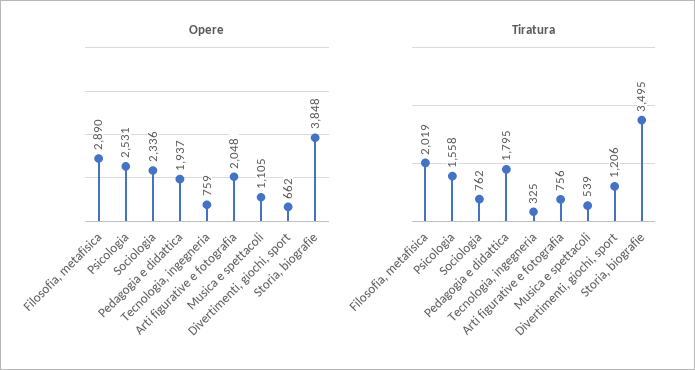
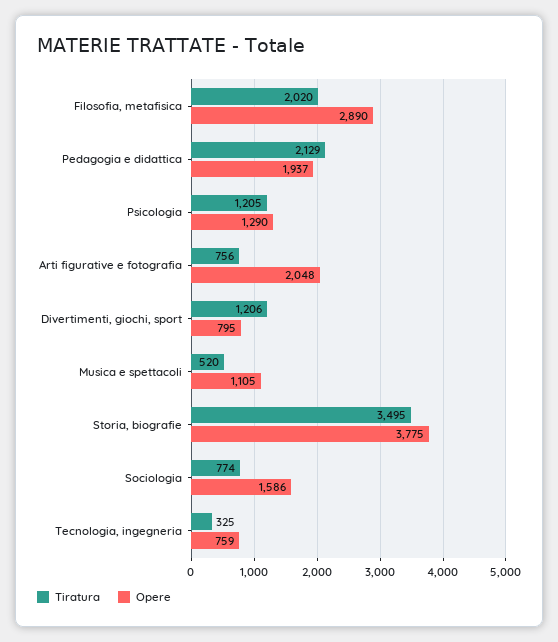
Opere, Psicologia: 2531 -> 1290
Opere, Sociologia: 2336 -> 1586
Opere, Divertimenti, giochi, sport: 662 -> 795
Opere, Storia, biografie: 3848 -> 3775
Tiratura, Filosofia, metafisica: 2019 -> 2020
Tiratura, Psicologia: 1558 -> 1205
Tiratura, Sociologia: 762 -> 774
Tiratura, Pedagogia e didattica: 1795 -> 2129
Tiratura, Musica e spettacoli: 539 -> 520

